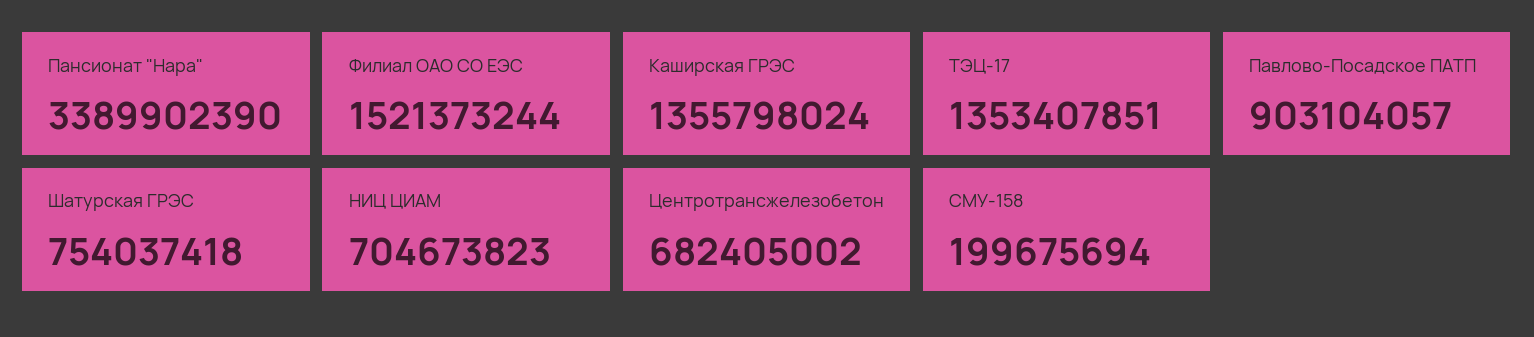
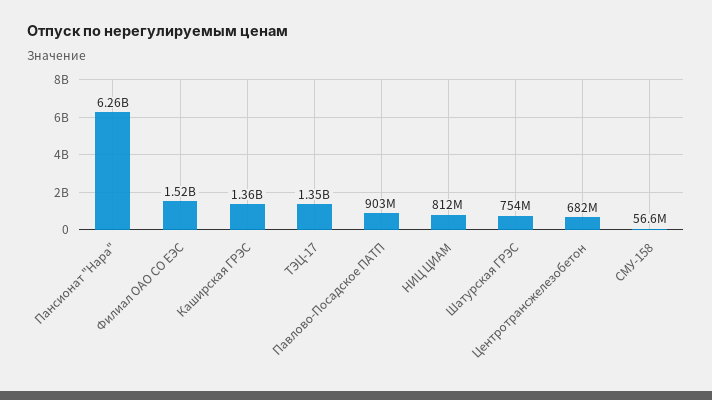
Пансионат "Нара": 3389902390 -> 6260000000
НИЦ ЦИАМ: 704673823 -> 812000000
СМУ-158: 199675694 -> 56600000

